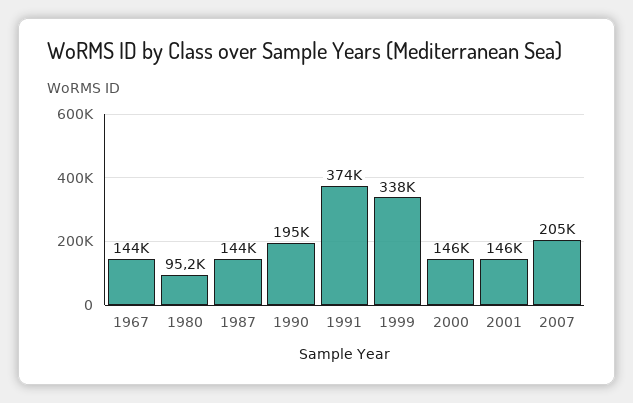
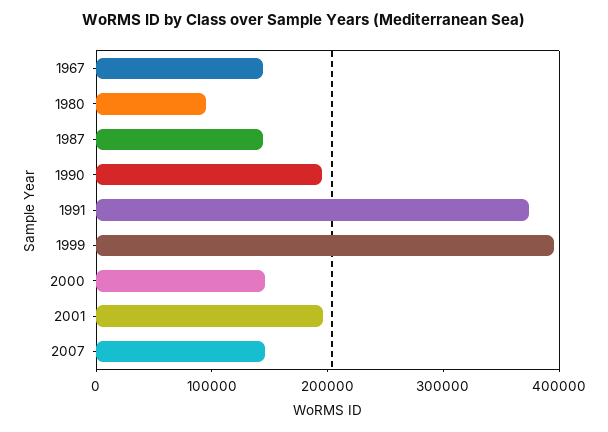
1999: 338000 -> 400000
2001: 146000 -> 200000
2007: 205000 -> 140000

